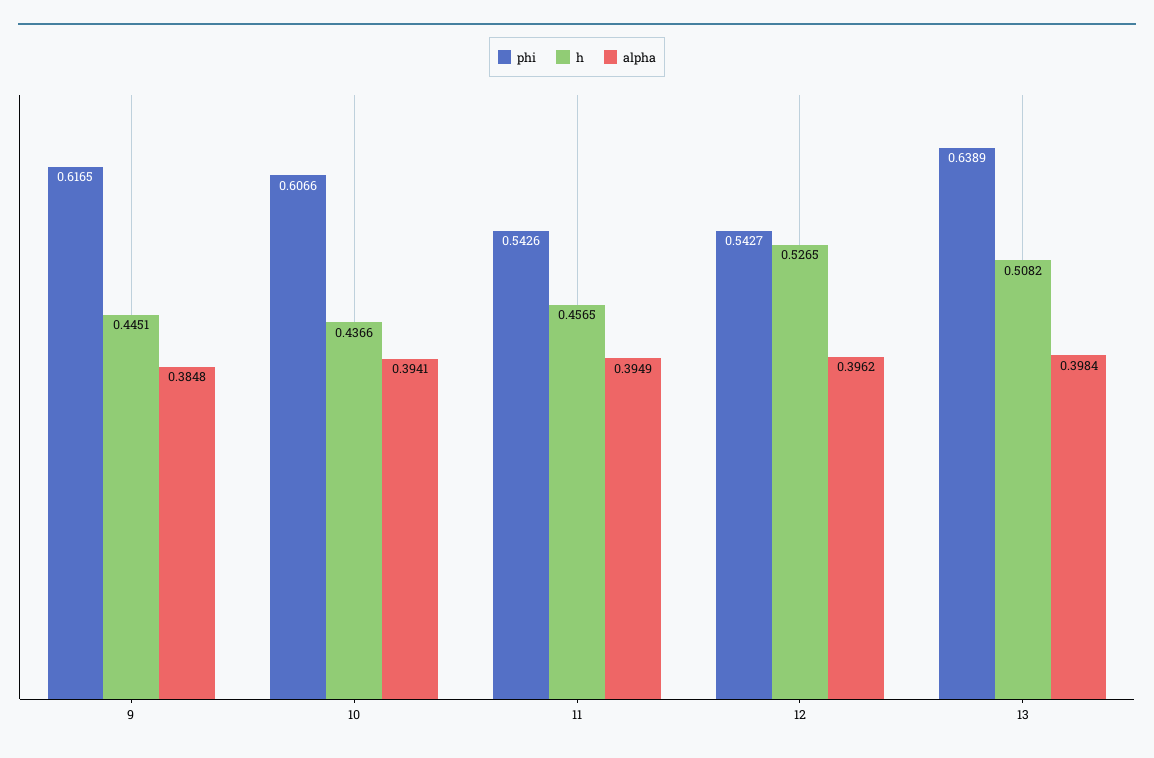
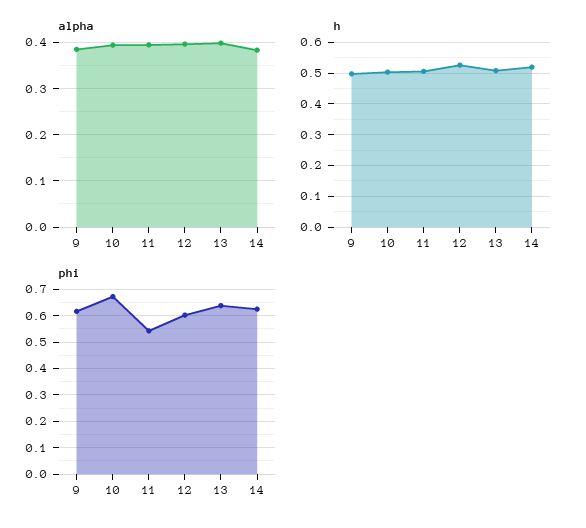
h, 9: 0.4451 -> 0.5
phi, 10: 0.6066 -> 0.675
h, 10: 0.4366 -> 0.5
h, 11: 0.4565 -> 0.5
phi, 12: 0.5427 -> 0.6
alpha, 14: none -> 0.38
h, 14: none -> 0.52
phi, 14: none -> 0.625

